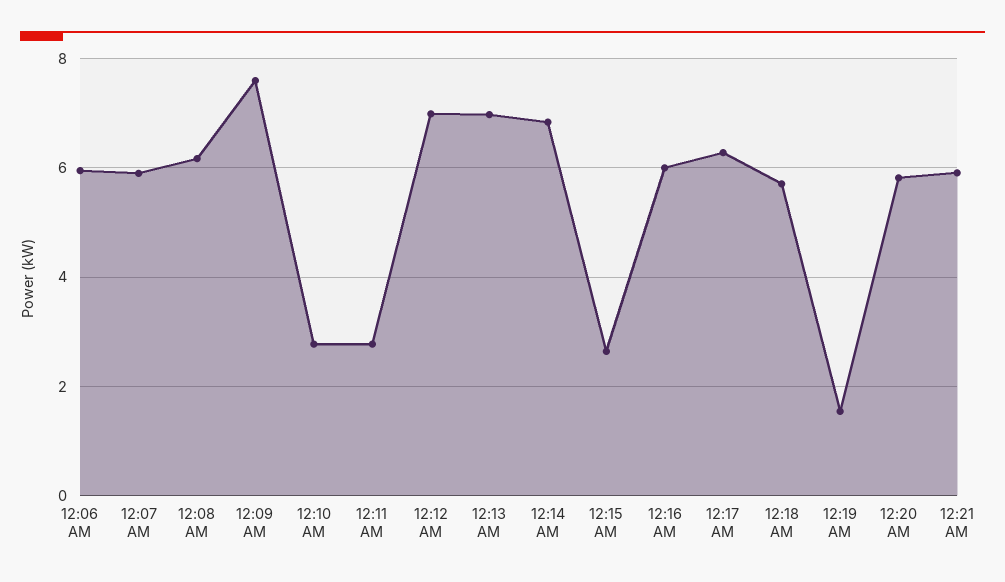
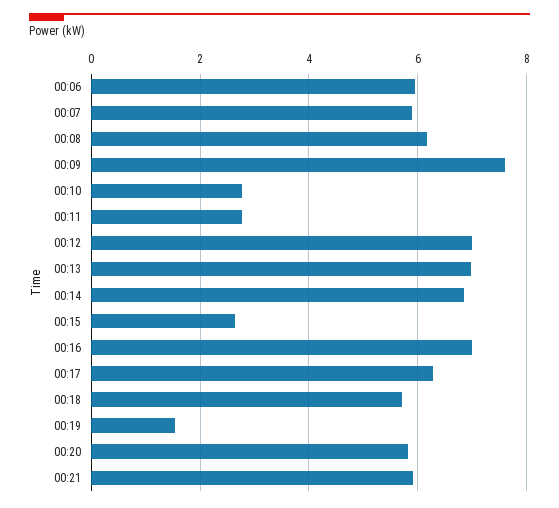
12:16 AM: 6 -> 7

